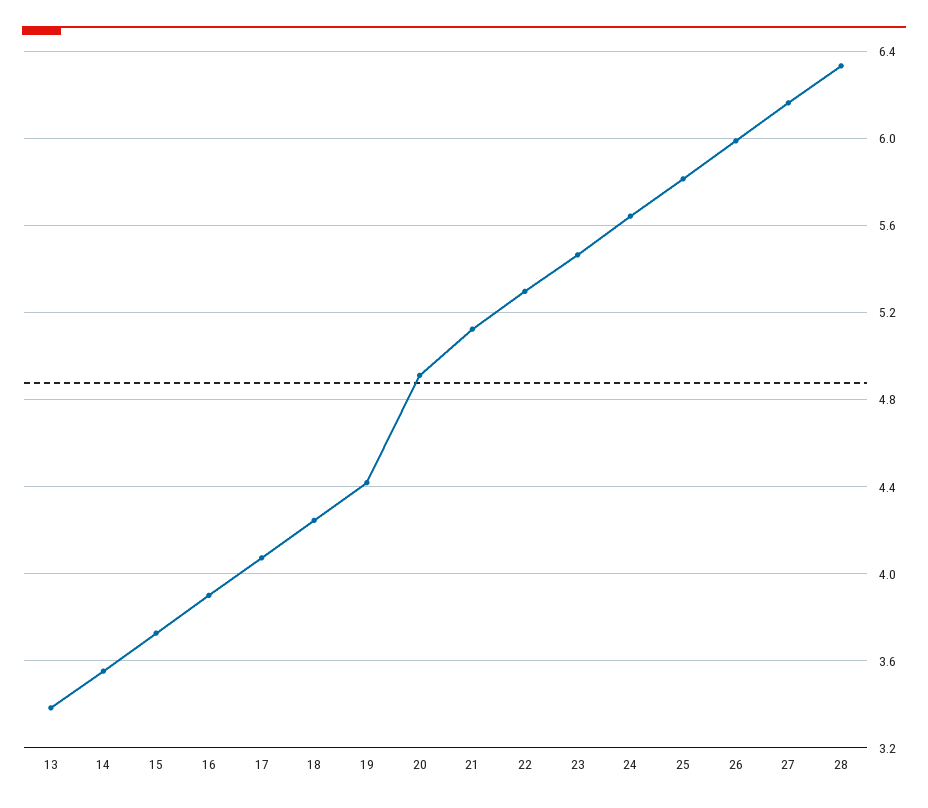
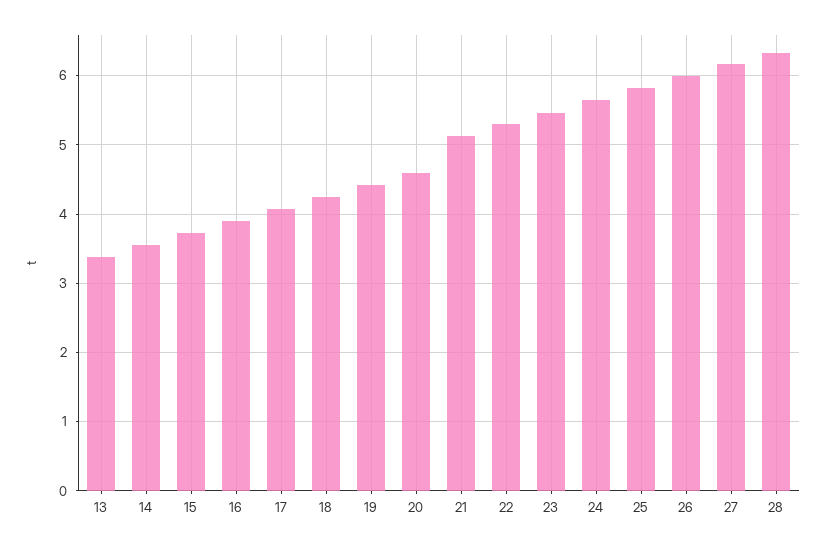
20: 4.9 -> 4.6

